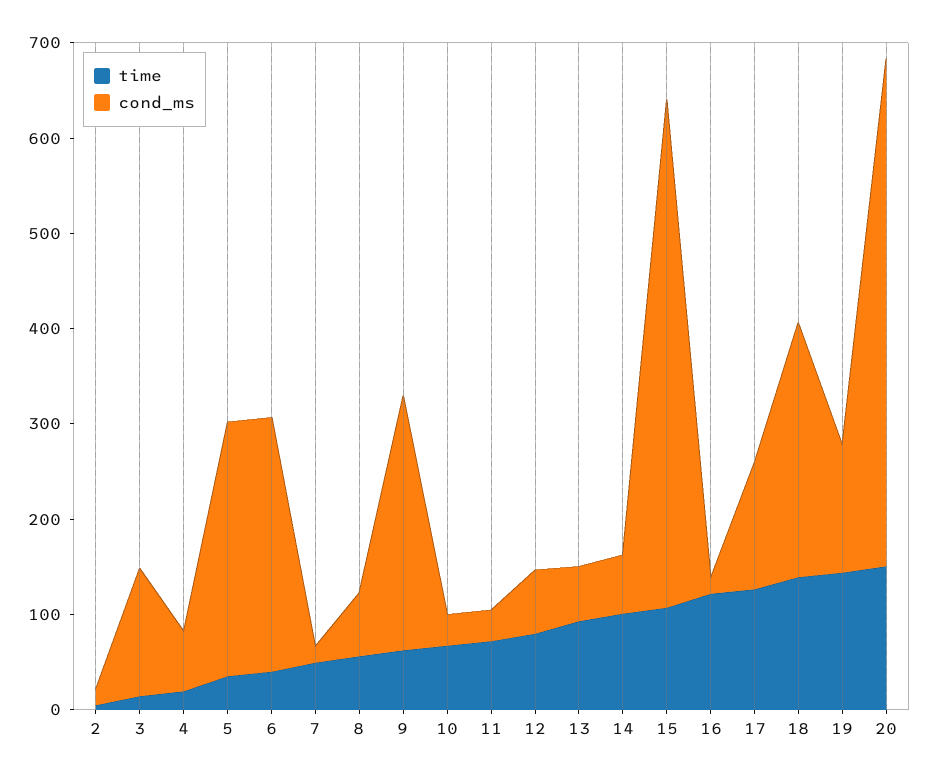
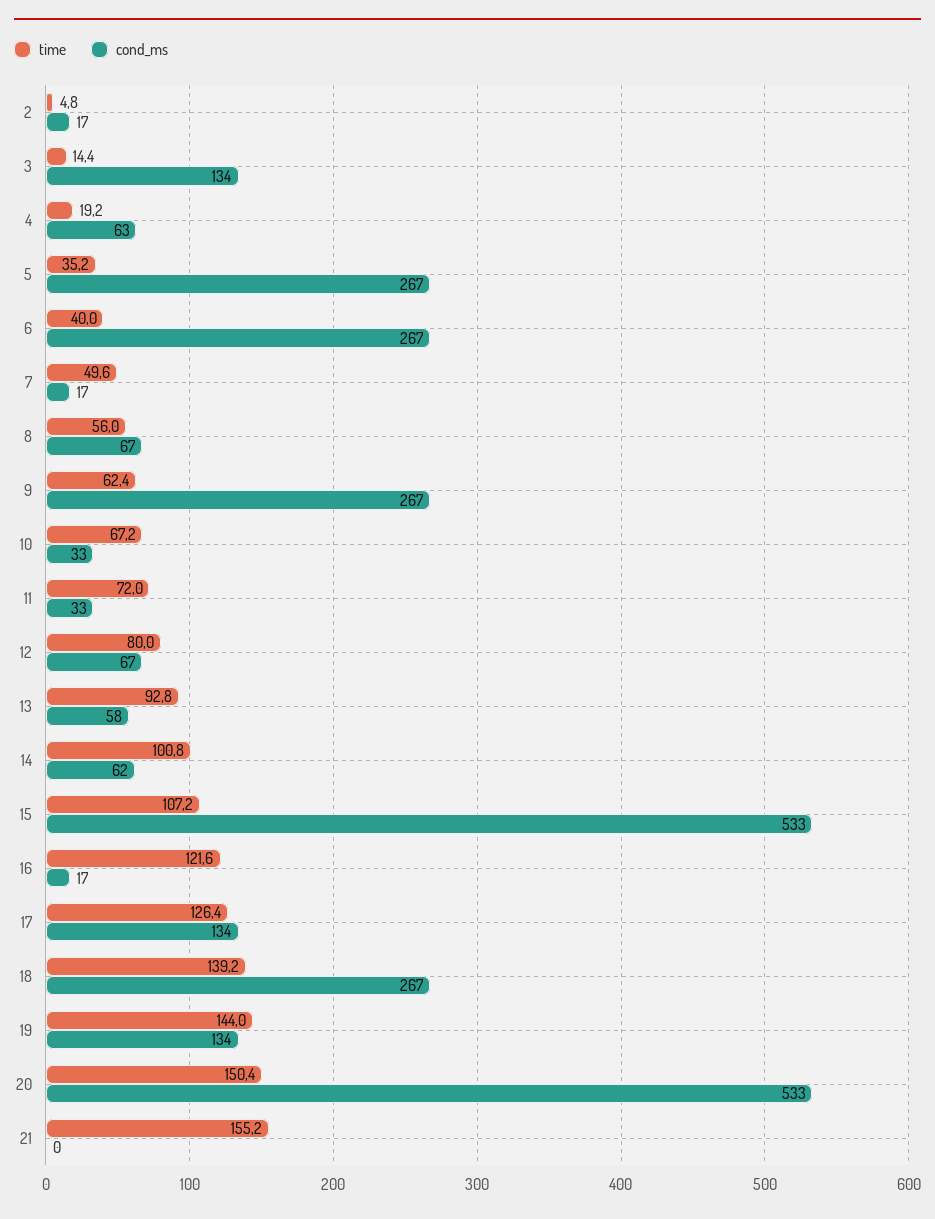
time, 21: none -> 155.2
cond_ms, 21: none -> 0

